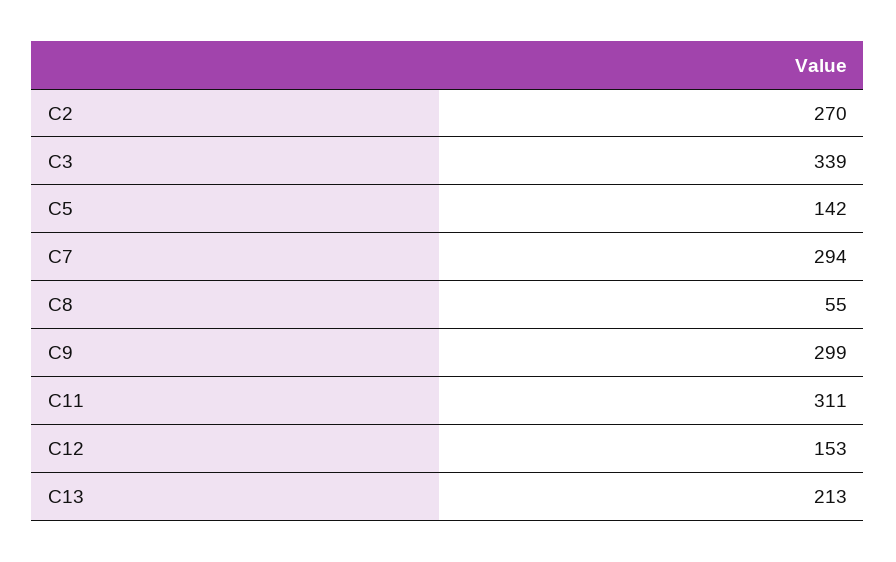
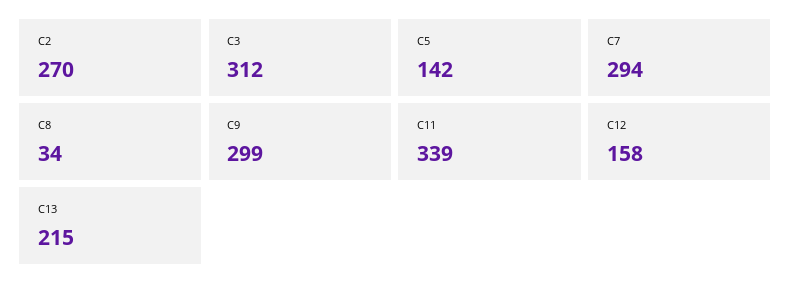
C3: 339 -> 312
C8: 55 -> 34
C11: 311 -> 339
C12: 153 -> 158
C13: 213 -> 215

